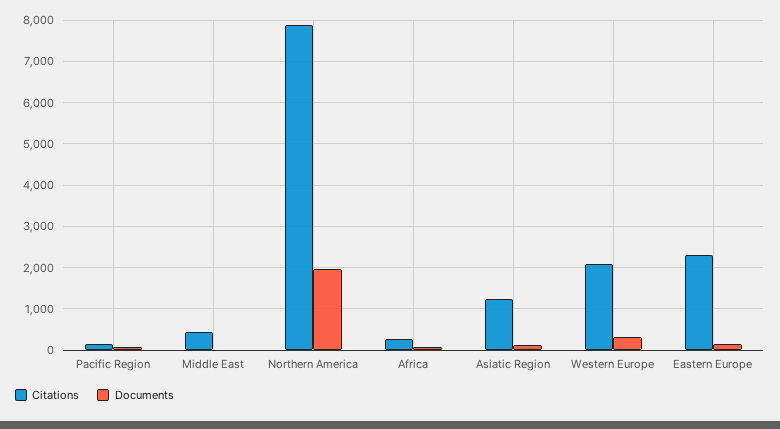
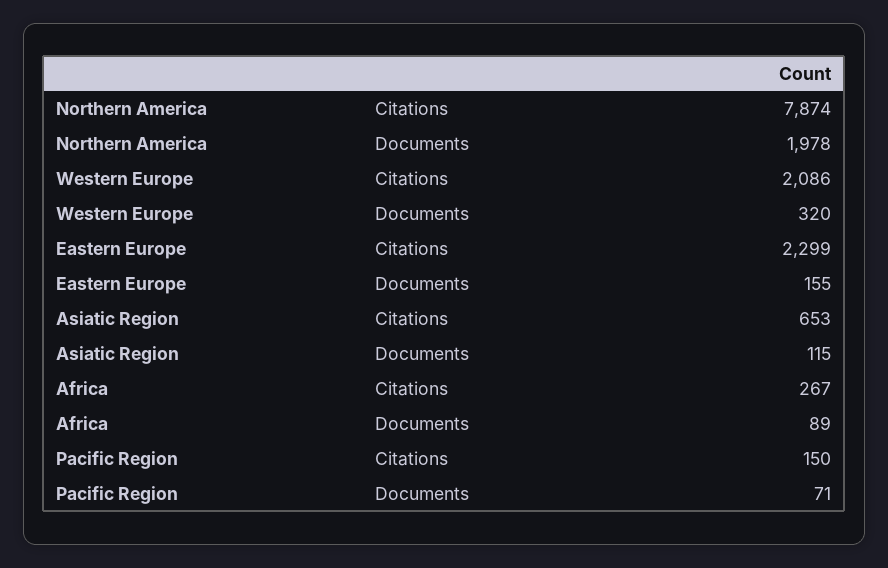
Citations, Middle East: 400 -> none
Documents, Middle East: 0 -> none
Citations, Asiatic Region: 1200 -> 653

